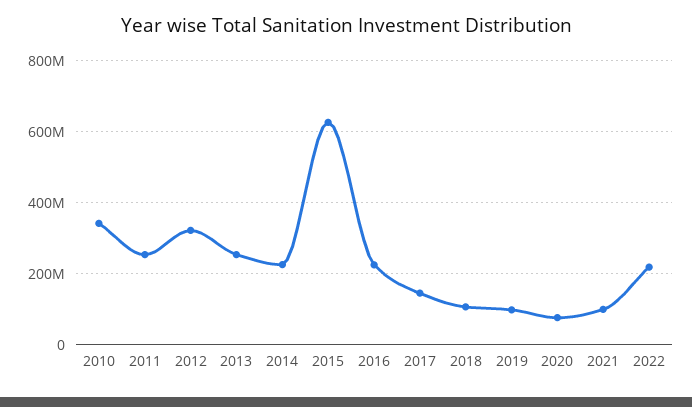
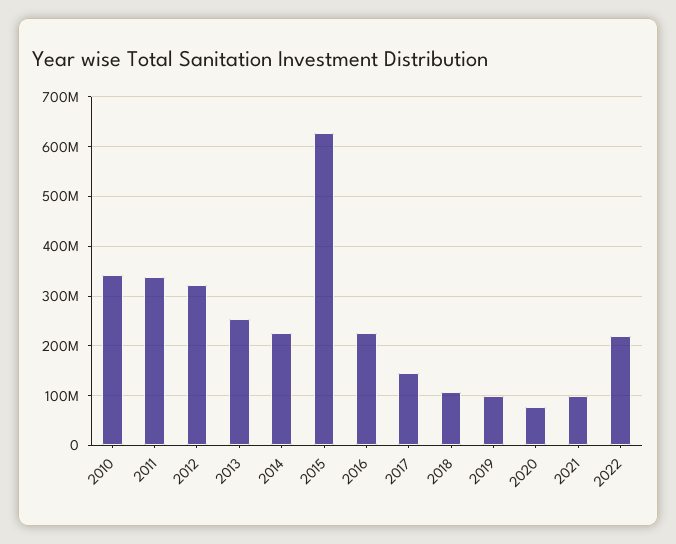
2011: 260000000 -> 340000000

